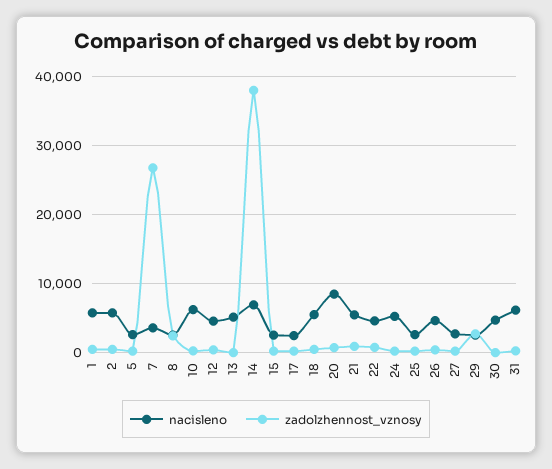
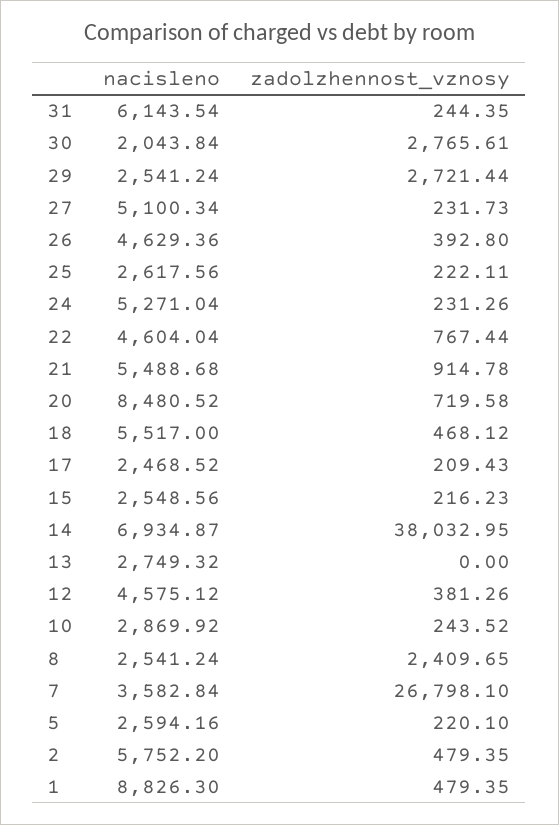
nacisleno, 1: 6000 -> 8826.3
nacisleno, 10: 6000 -> 2869.92
nacisleno, 13: 5000 -> 2749.32
nacisleno, 27: 3000 -> 5100.34
nacisleno, 30: 5000 -> 2043.84
zadolzhennost_vznosy, 30: 0 -> 2765.61

